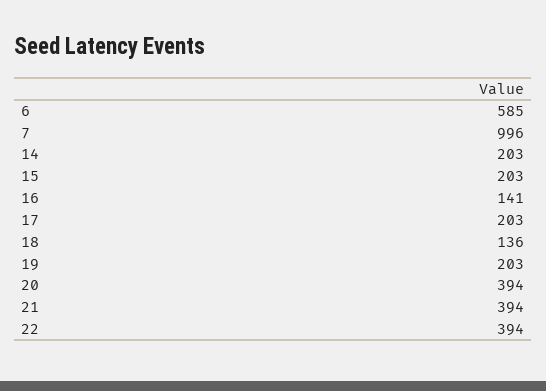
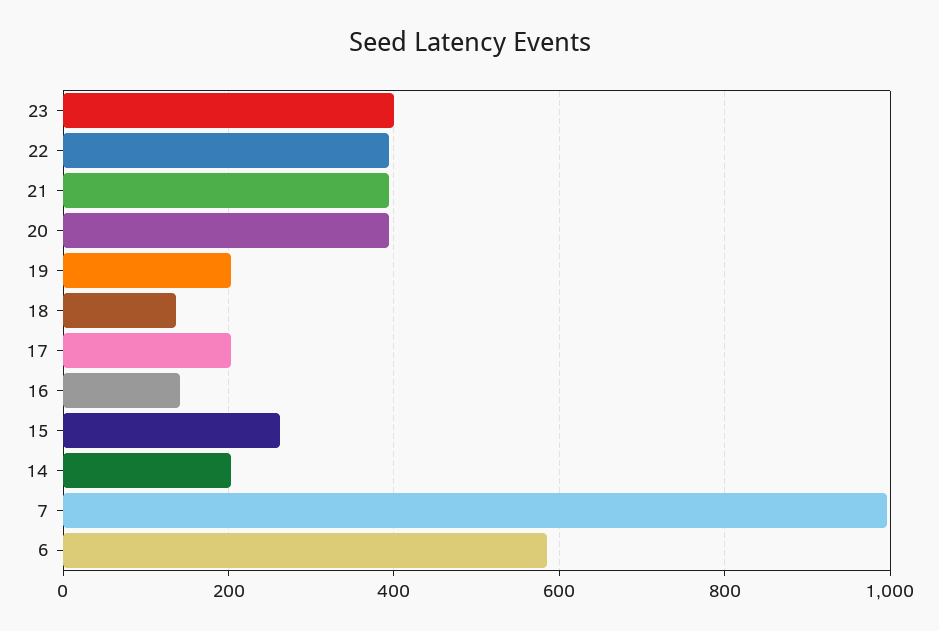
15: 203 -> 260
23: none -> 400

